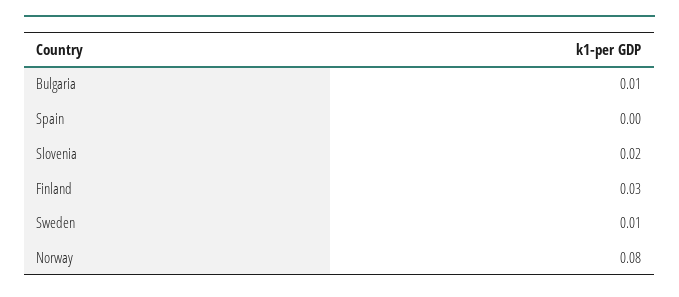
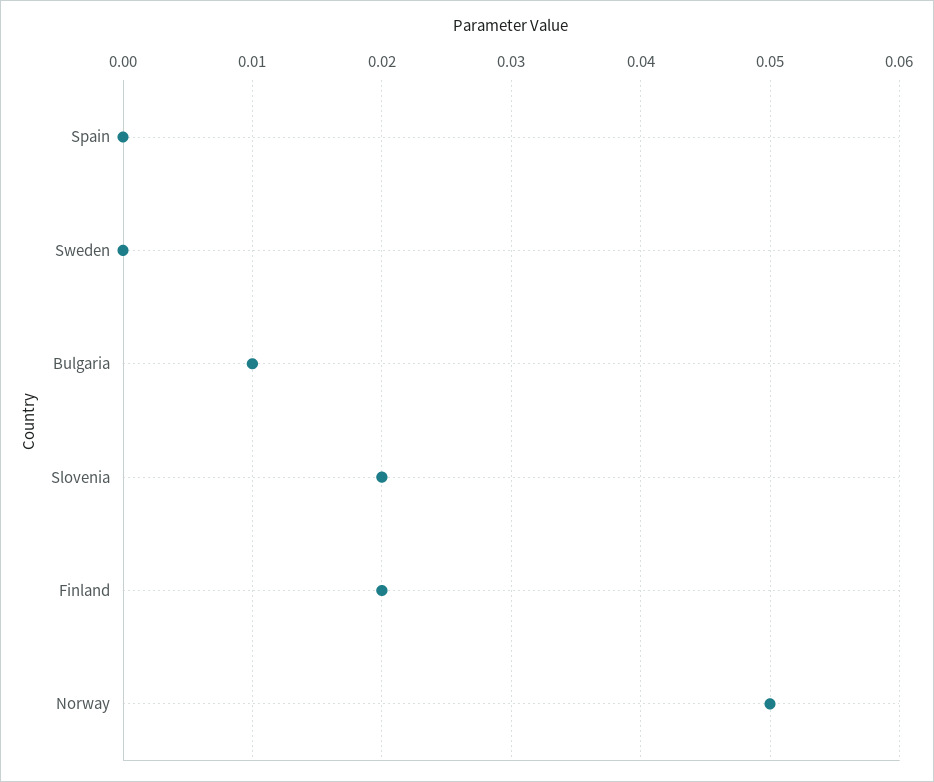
Finland: 0.03 -> 0.02
Sweden: 0.01 -> 0
Norway: 0.08 -> 0.05

